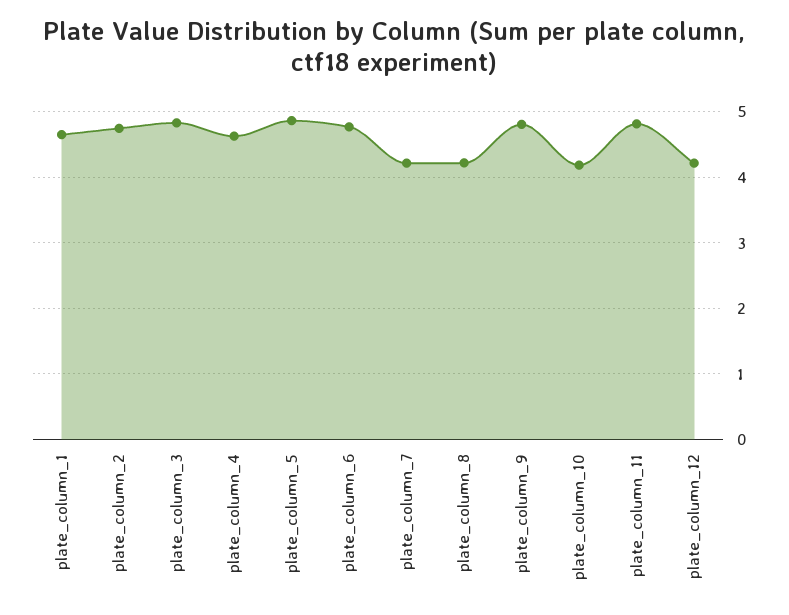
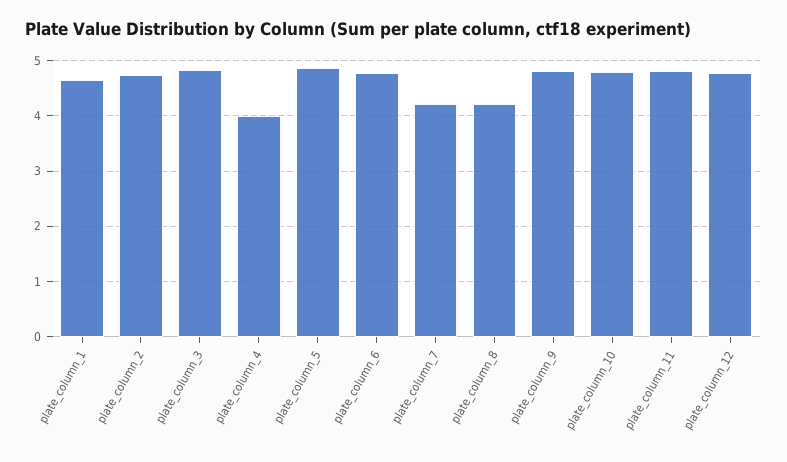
plate_column_4: 4.6 -> 4
plate_column_10: 4.2 -> 4.8
plate_column_12: 4.2 -> 4.8

